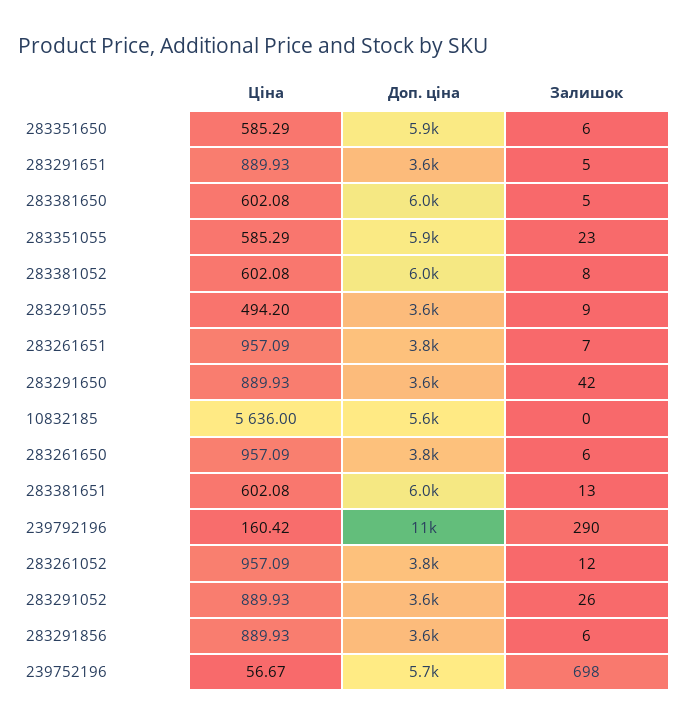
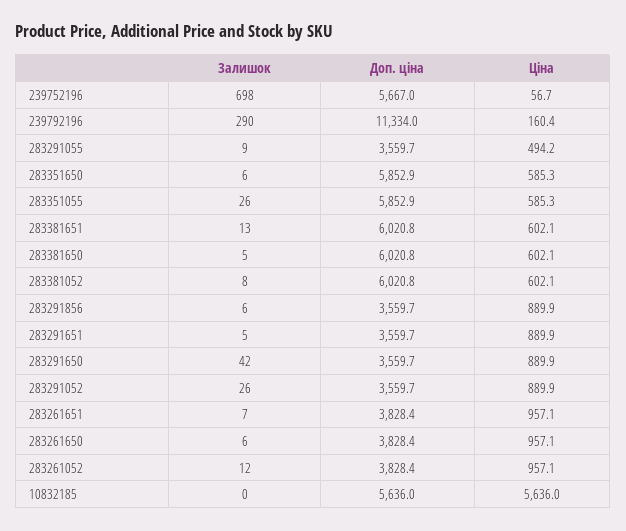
Залишок, 283351055: 23 -> 26

